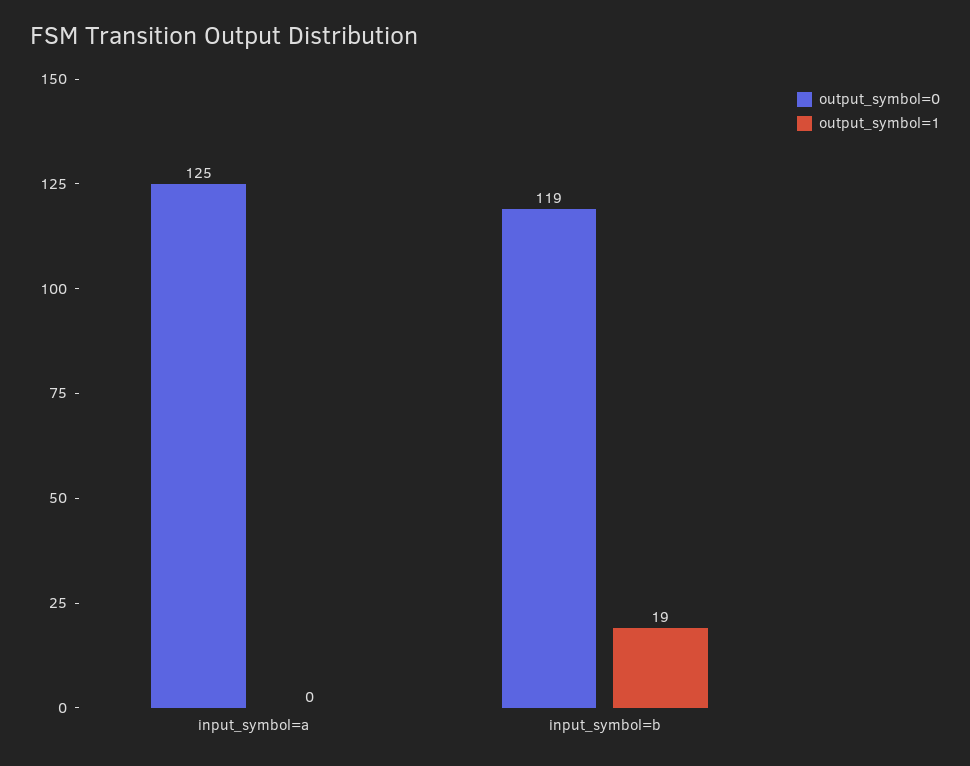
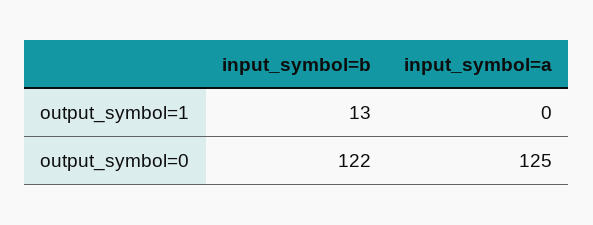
output_symbol=0, input_symbol=b: 119 -> 122
output_symbol=1, input_symbol=b: 19 -> 13

